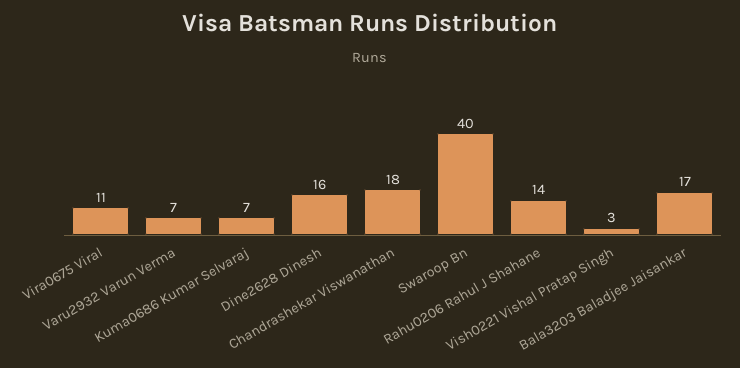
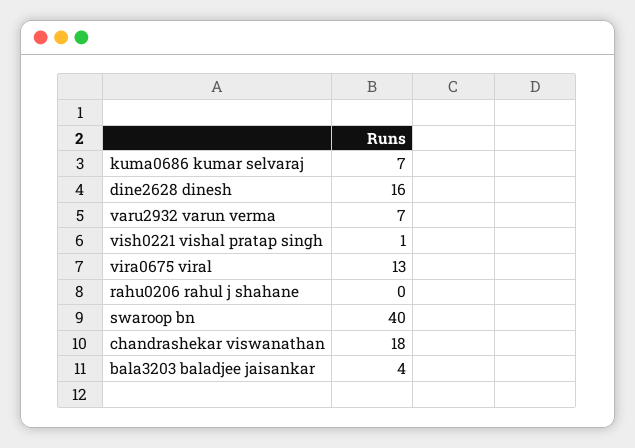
Vira0675 Viral: 11 -> 13
Rahu0206 Rahul J Shahane: 14 -> 0
Vish0221 Vishal Pratap Singh: 3 -> 1
Bala3203 Baladjee Jaisankar: 17 -> 4

